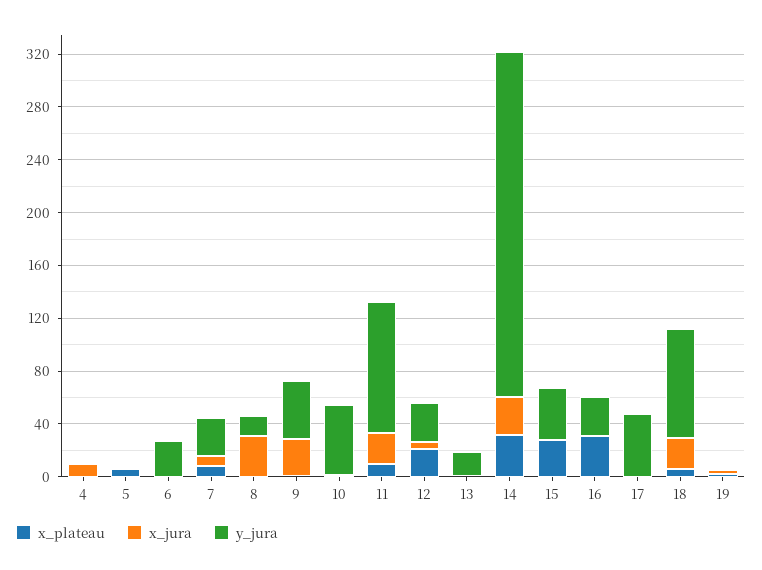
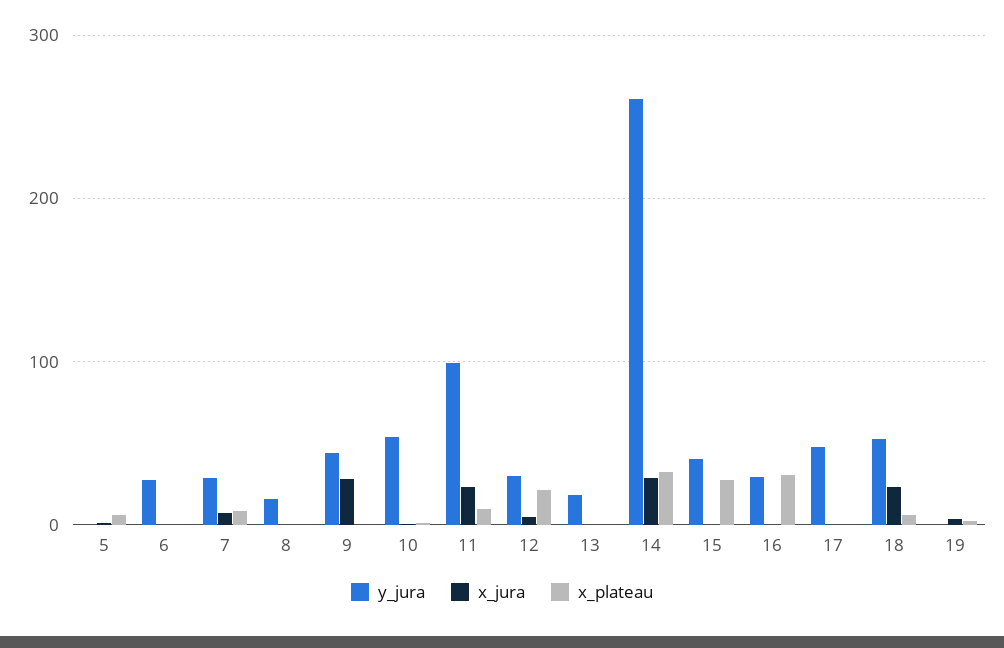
x_plateau, 4: 0 -> none
x_jura, 4: 10 -> none
y_jura, 4: 0 -> none
x_jura, 8: 30 -> 0
y_jura, 18: 80 -> 50

